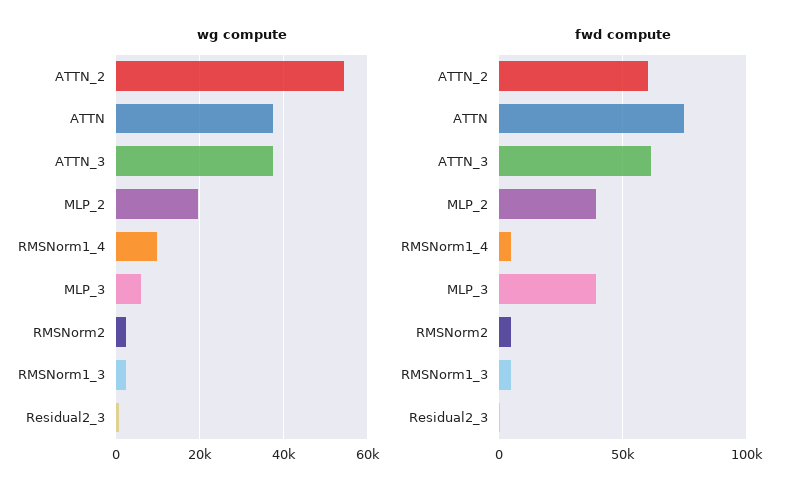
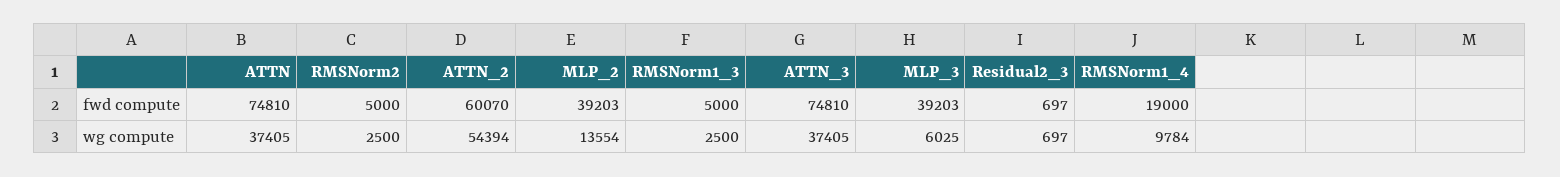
wg compute, MLP_2: 20000 -> 13554
fwd compute, ATTN_3: 60000 -> 74810
fwd compute, RMSNorm1_4: 5000 -> 19000

